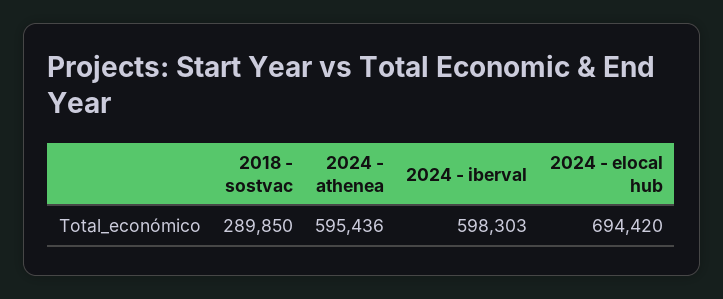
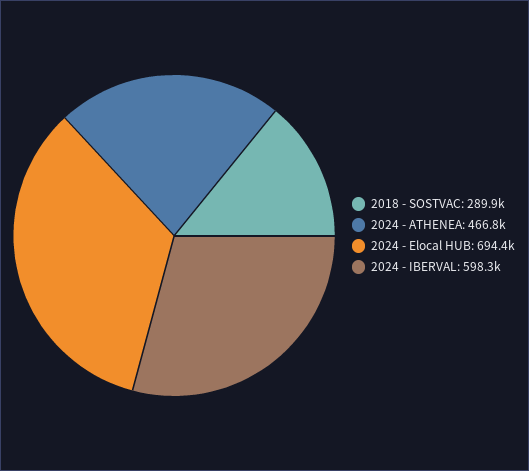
2024 - athenea: 595436 -> 466800

